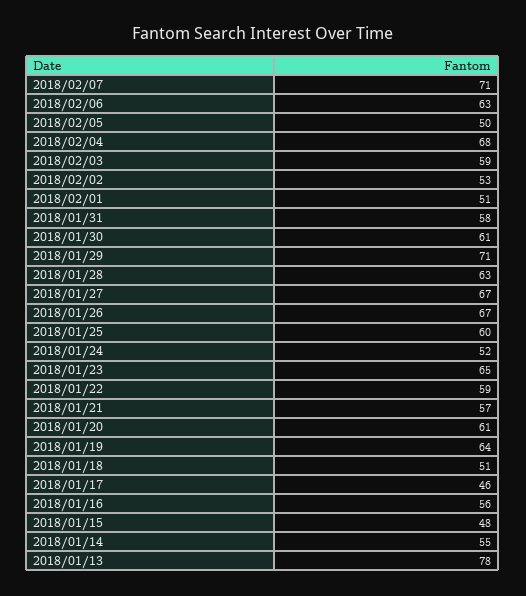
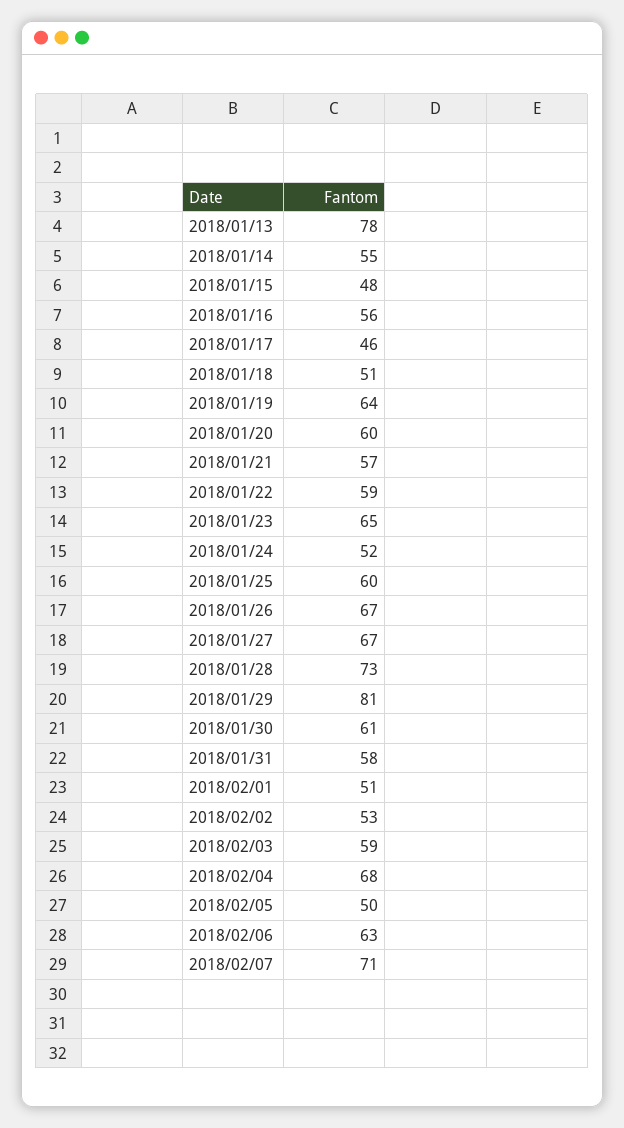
2018/01/29: 71 -> 81
2018/01/28: 63 -> 73
2018/01/20: 61 -> 60

